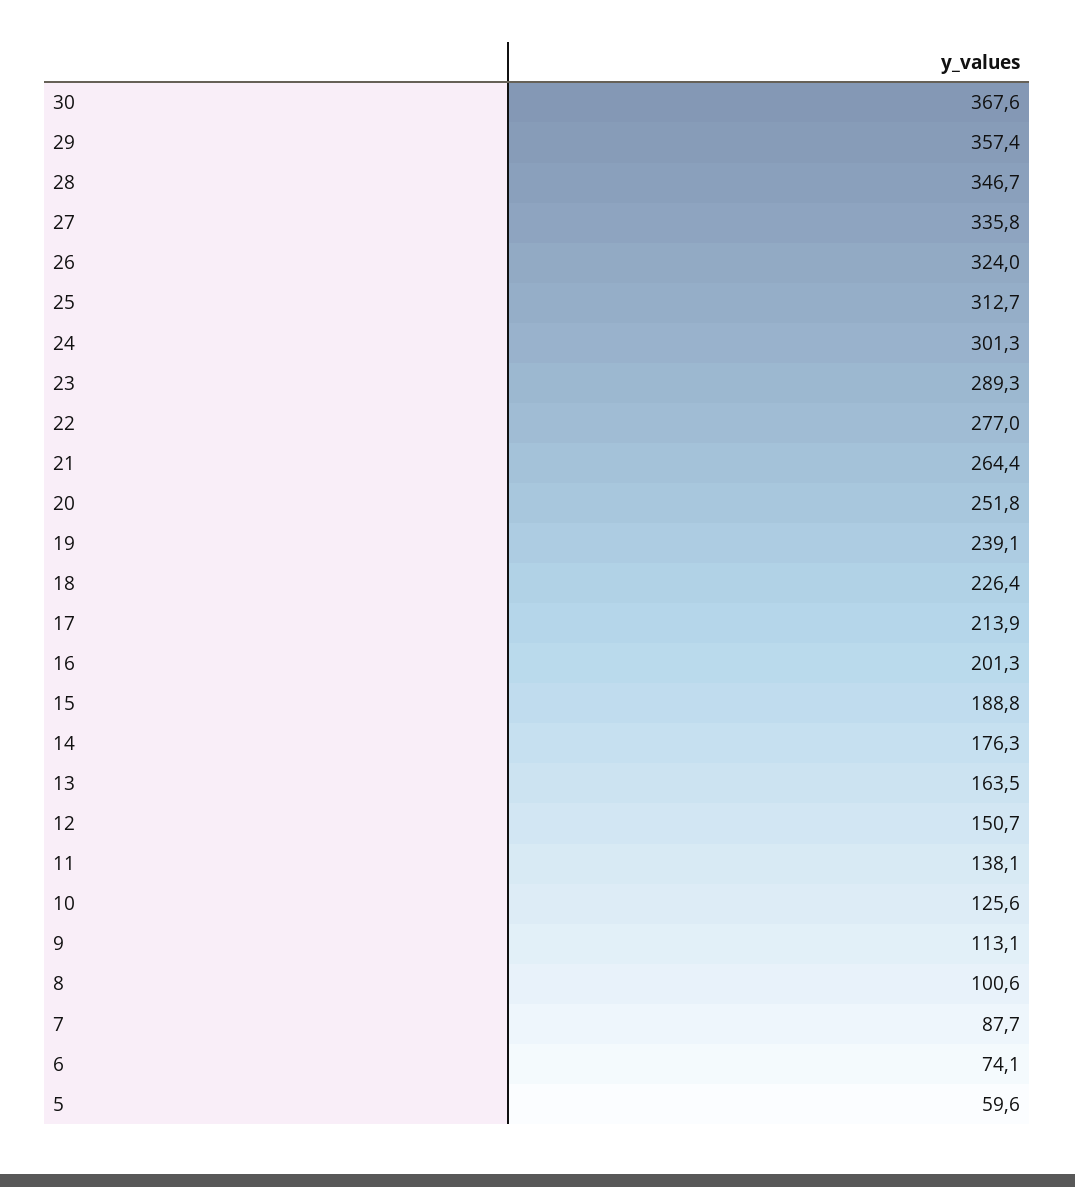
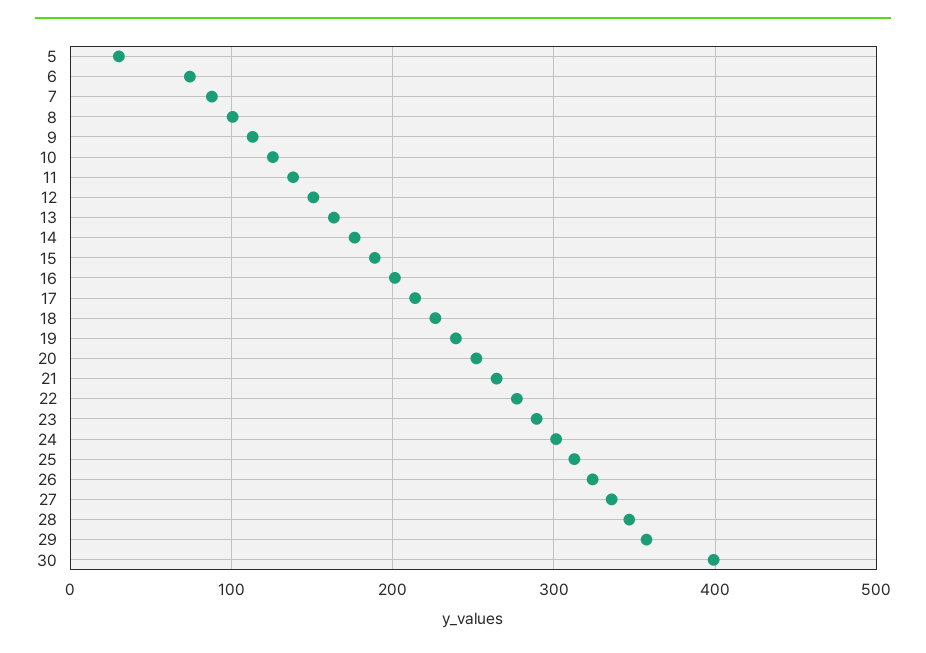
30: 367.6 -> 400
5: 59.6 -> 30

